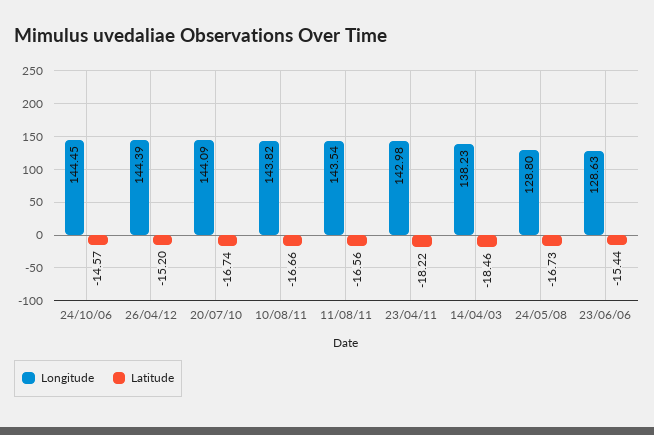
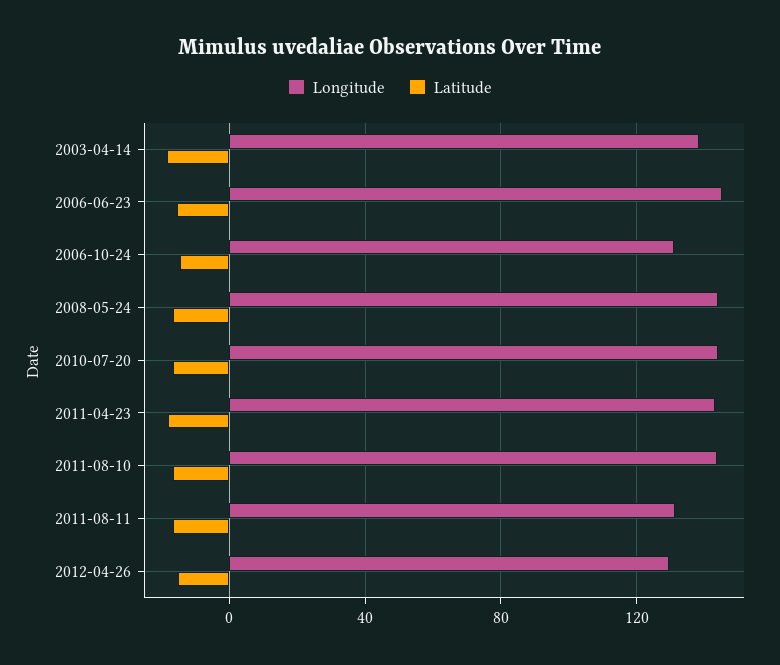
Longitude, 24/10/06: 144.45 -> 130
Longitude, 26/04/12: 144.39 -> 130
Longitude, 11/08/11: 143.54 -> 130
Longitude, 24/05/08: 128.8 -> 145
Longitude, 23/06/06: 128.63 -> 145

